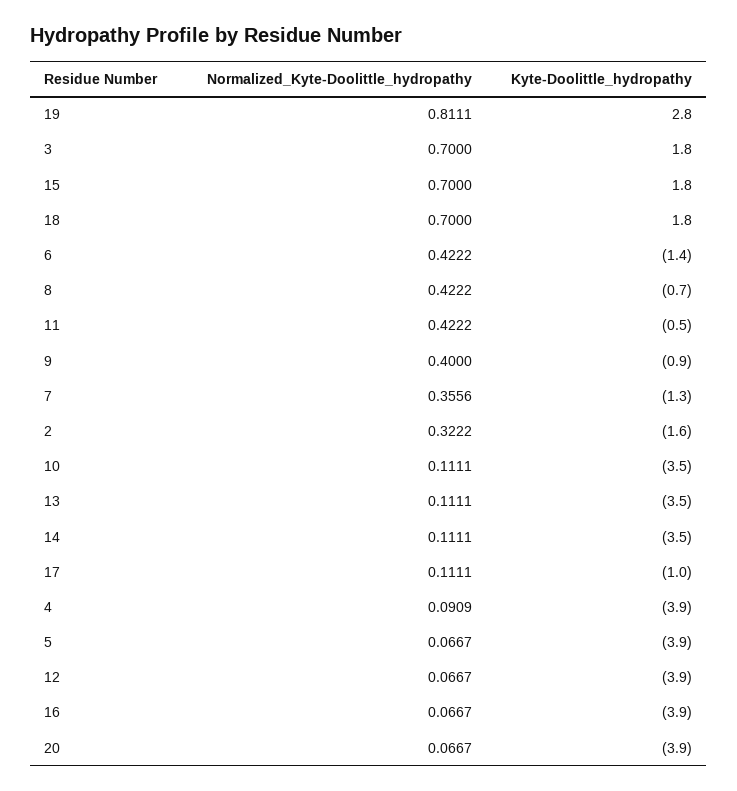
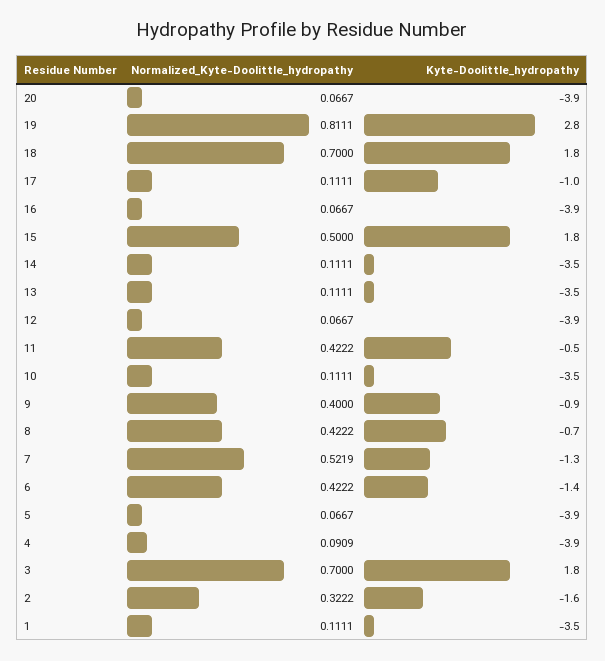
Normalized_Kyte-Doolittle_hydropathy, 15: 0.7 -> 0.5
Normalized_Kyte-Doolittle_hydropathy, 7: 0.3556 -> 0.5219
Normalized_Kyte-Doolittle_hydropathy, 1: none -> 0.1111
Kyte-Doolittle_hydropathy, 1: none -> -3.5

